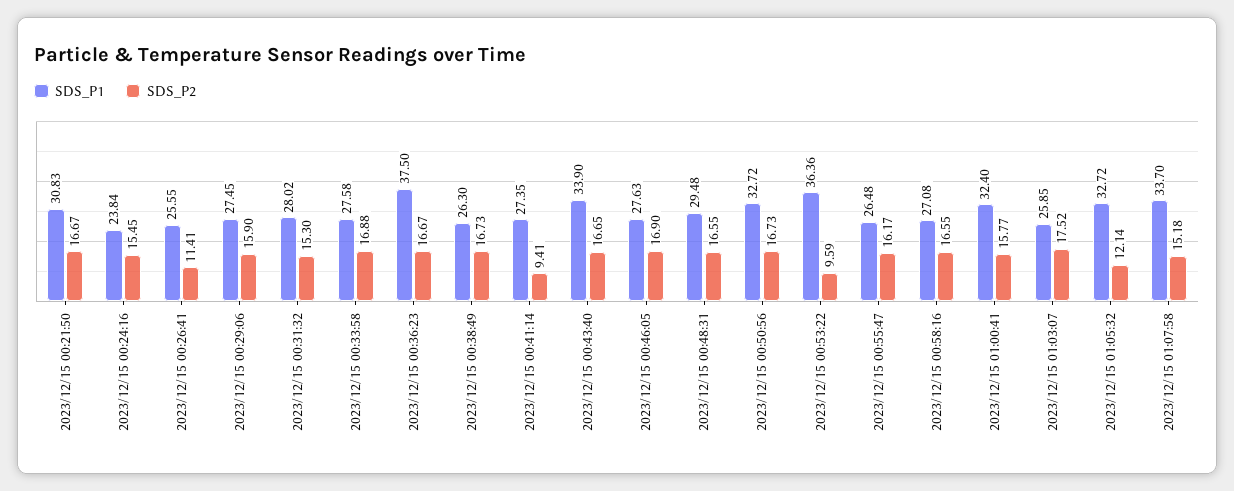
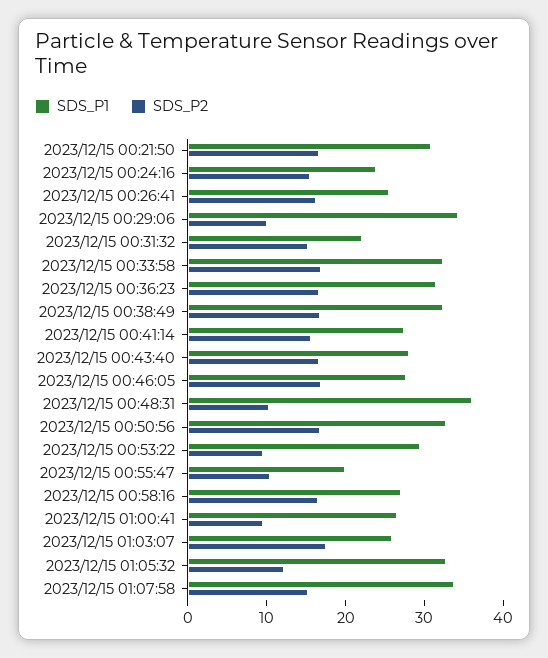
SDS_P2, 2023/12/15 00:26:41: 11.41 -> 16
SDS_P1, 2023/12/15 00:29:06: 27.45 -> 34
SDS_P2, 2023/12/15 00:29:06: 15.9 -> 10
SDS_P1, 2023/12/15 00:31:32: 28.02 -> 22
SDS_P1, 2023/12/15 00:33:58: 27.58 -> 32
SDS_P1, 2023/12/15 00:36:23: 37.5 -> 32
SDS_P1, 2023/12/15 00:38:49: 26.3 -> 32
SDS_P2, 2023/12/15 00:41:14: 9.41 -> 16
SDS_P1, 2023/12/15 00:43:40: 33.9 -> 28
SDS_P1, 2023/12/15 00:48:31: 29.48 -> 36
SDS_P2, 2023/12/15 00:48:31: 16.55 -> 10
SDS_P1, 2023/12/15 00:53:22: 36.36 -> 30
SDS_P1, 2023/12/15 00:55:47: 26.48 -> 20
SDS_P2, 2023/12/15 00:55:47: 16.17 -> 10
SDS_P1, 2023/12/15 01:00:41: 32.4 -> 26
SDS_P2, 2023/12/15 01:00:41: 15.77 -> 10

